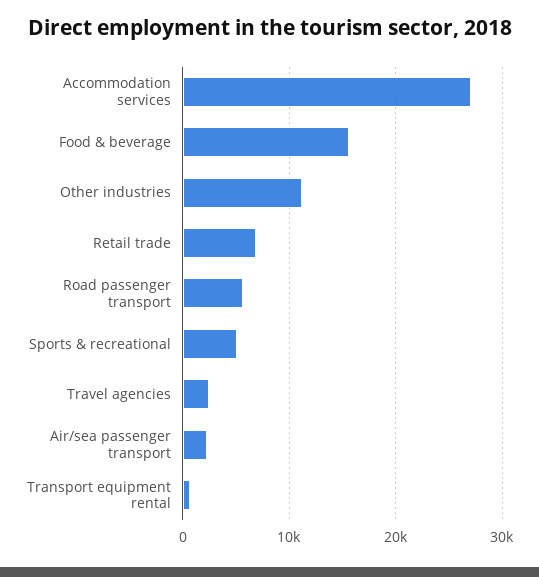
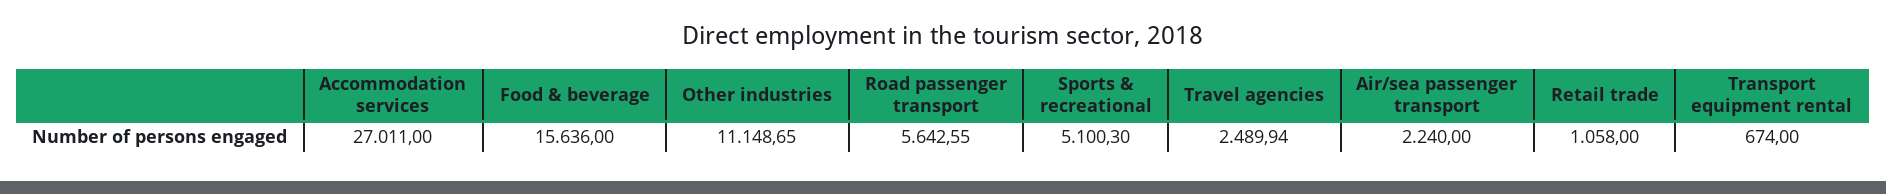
Retail trade: 7000 -> 1058

